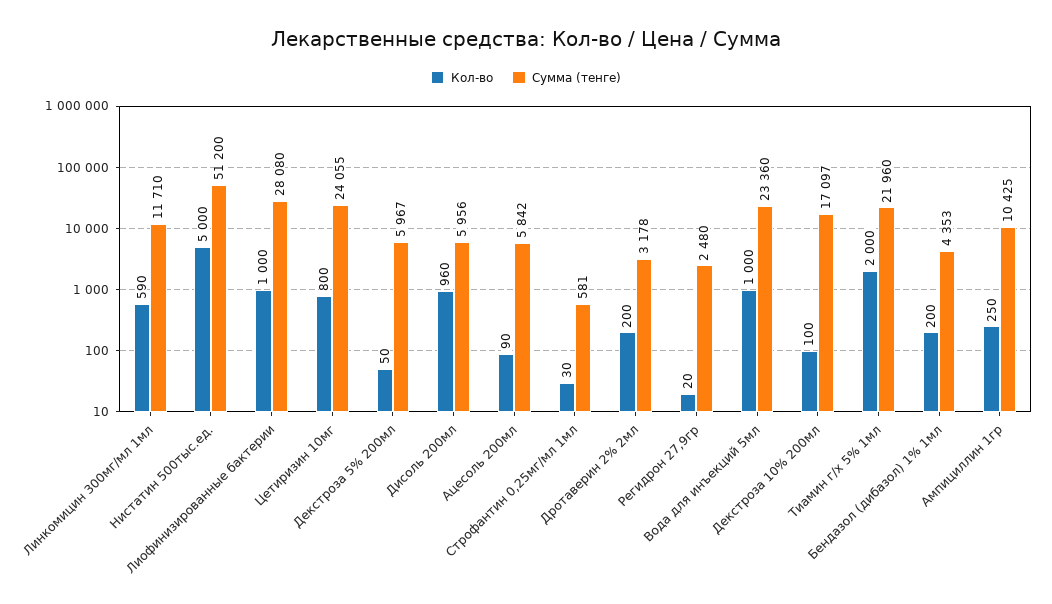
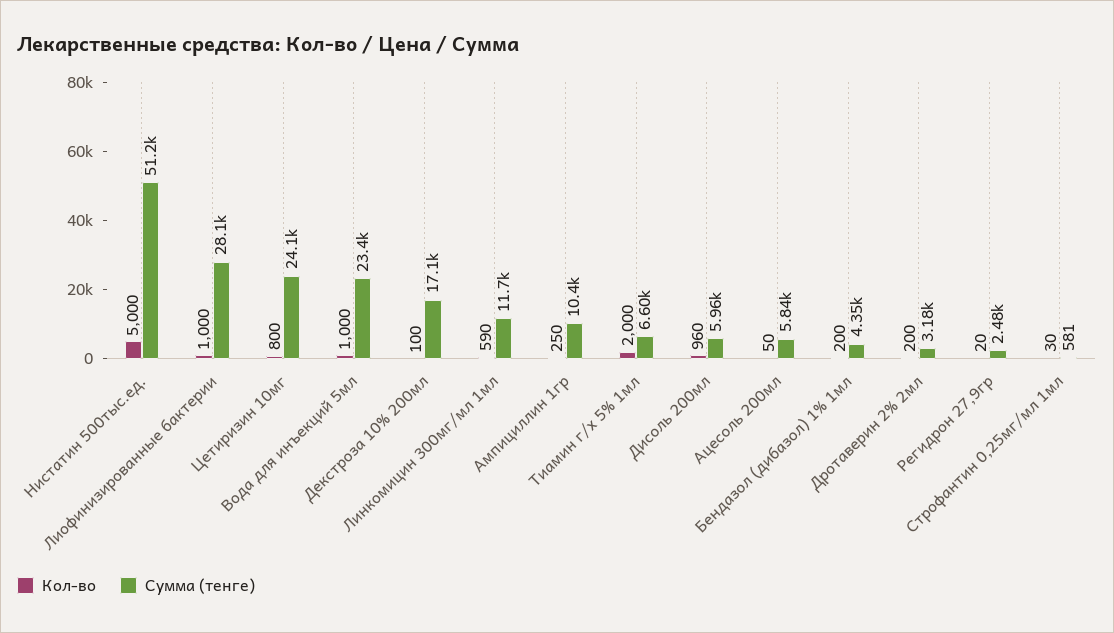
Кол-во, Декстроза 5% 200мл: 50 -> none
Сумма (тенге), Декстроза 5% 200мл: 5967 -> none
Кол-во, Ацесоль 200мл: 90 -> 50
Сумма (тенге), Тиамин г/х 5% 1мл: 21960 -> 6600

